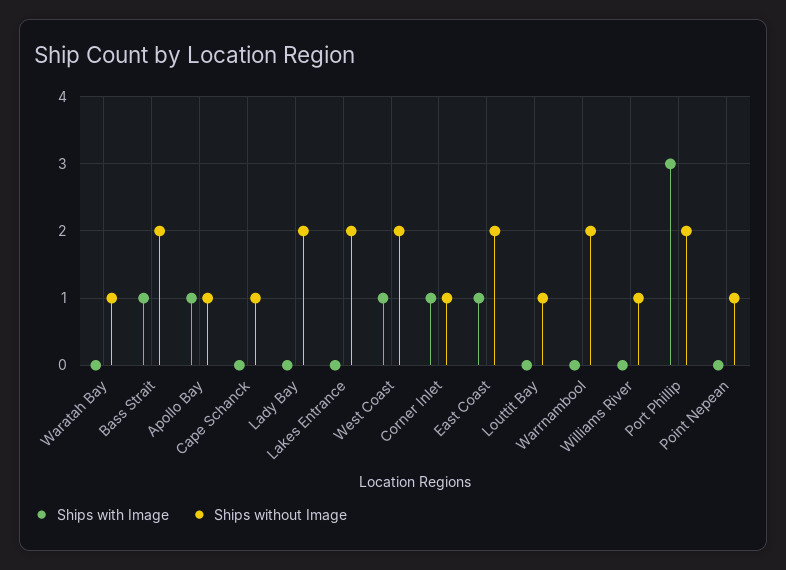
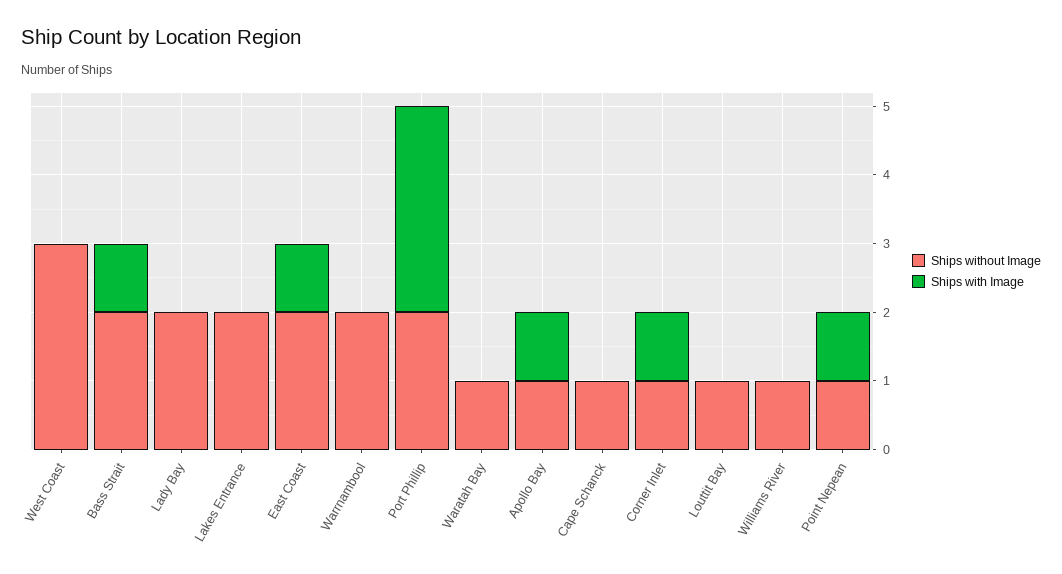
Ships with Image, West Coast: 1 -> 0
Ships without Image, West Coast: 2 -> 3
Ships with Image, Point Nepean: 0 -> 1

